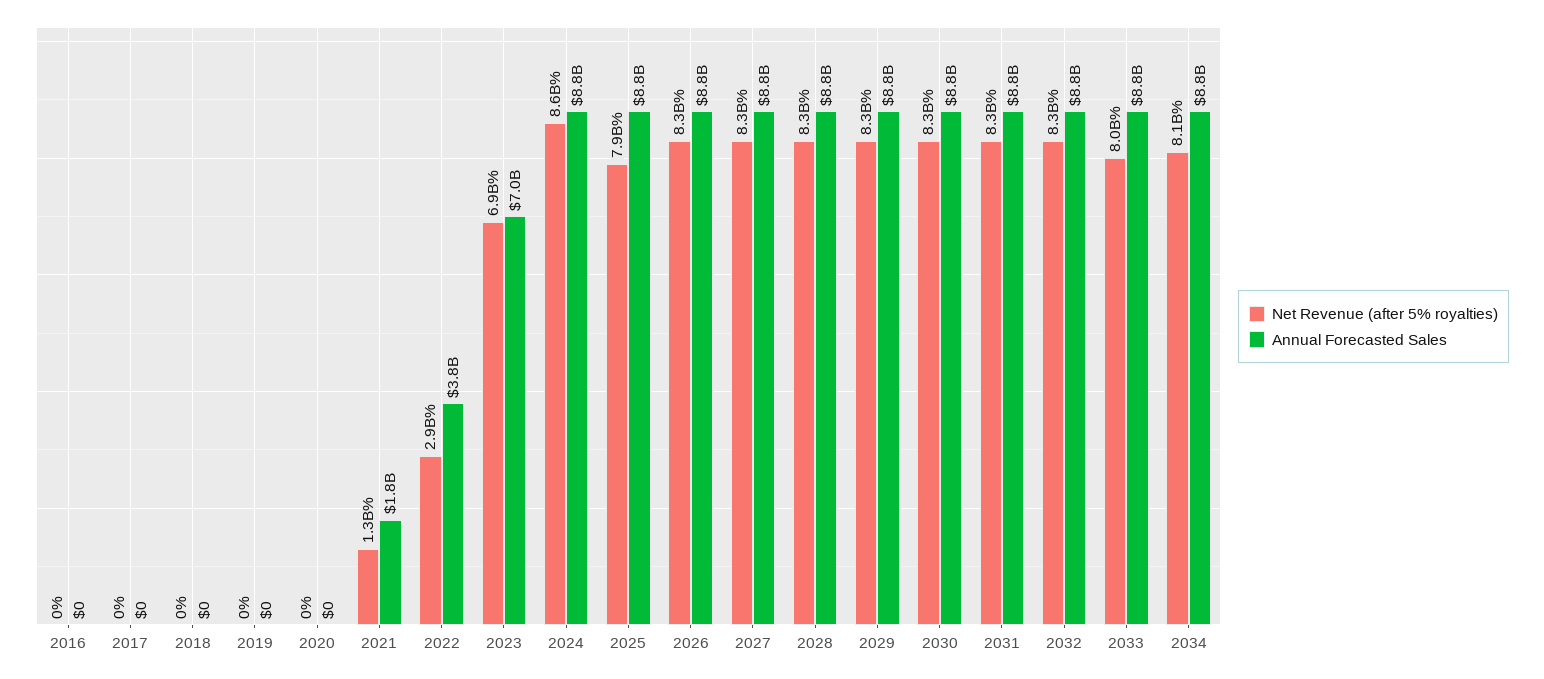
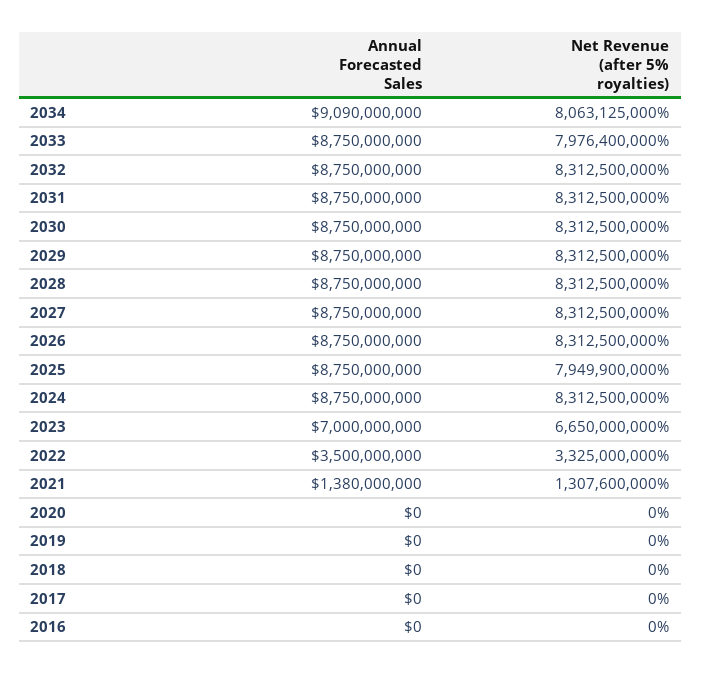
Annual Forecasted Sales, 2021: 1800000000 -> 1380000000
Net Revenue (after 5% royalties), 2022: 2900000000 -> 3325000000
Annual Forecasted Sales, 2022: 3800000000 -> 3500000000
Net Revenue (after 5% royalties), 2023: 6900000000 -> 6650000000
Net Revenue (after 5% royalties), 2024: 8600000000 -> 8312500000
Annual Forecasted Sales, 2034: 8800000000 -> 9090000000

